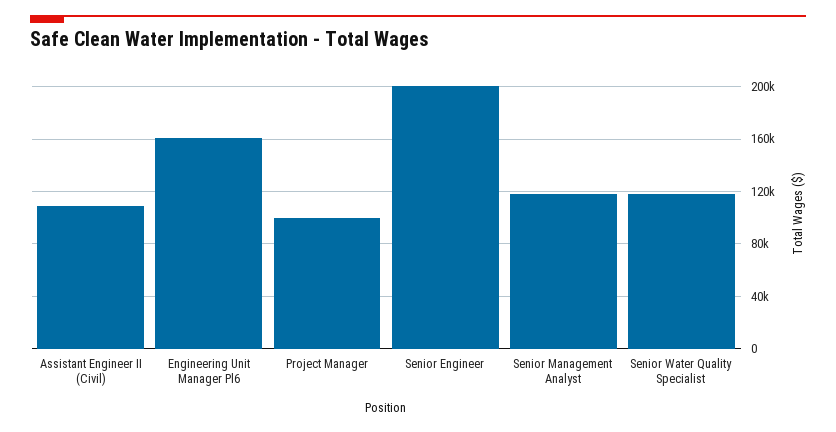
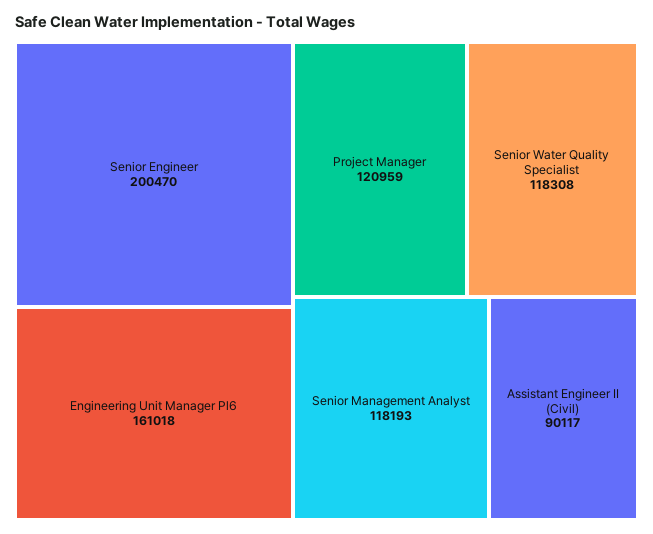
Assistant Engineer II (Civil): 110000 -> 90117
Project Manager: 100000 -> 120959

